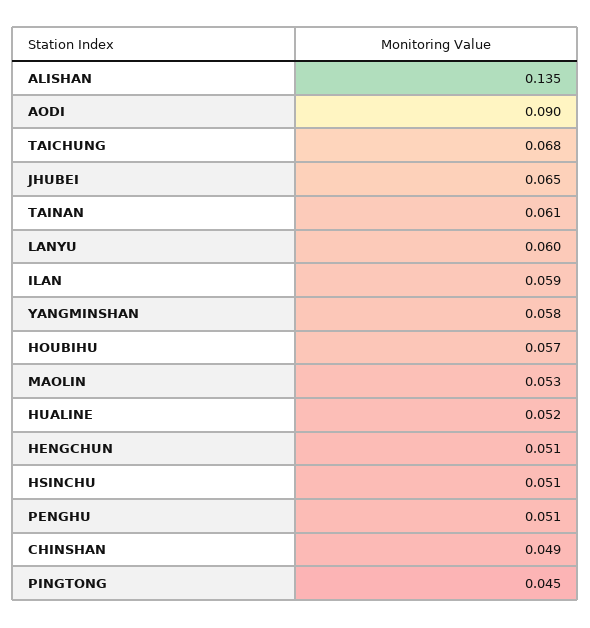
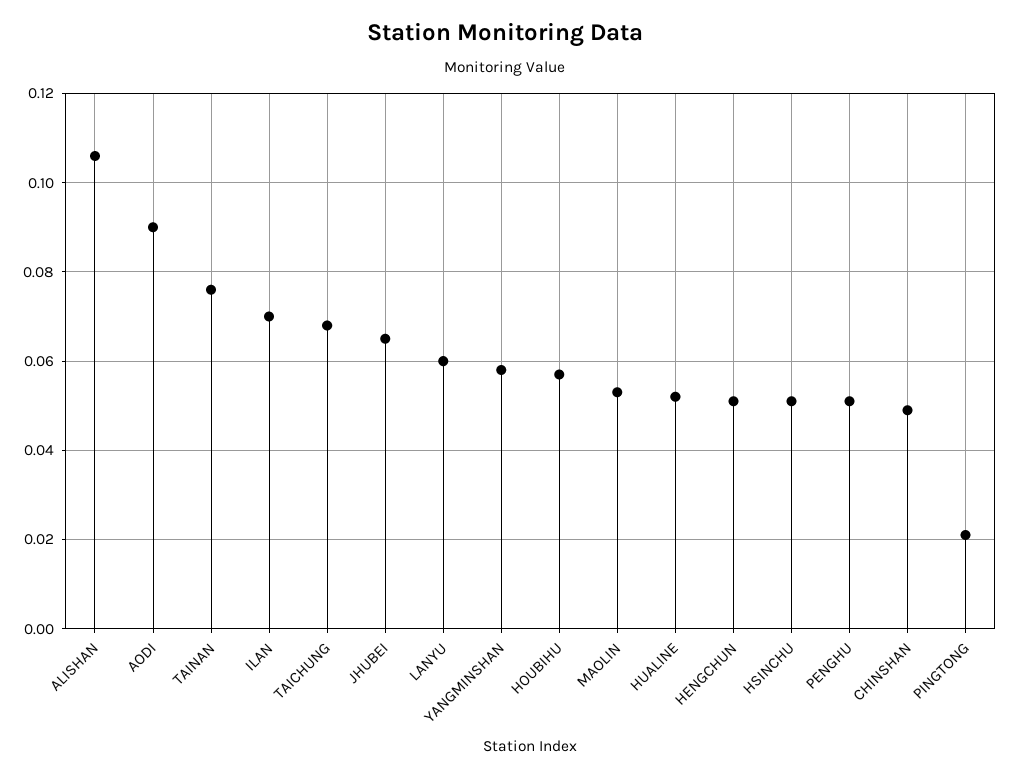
ALISHAN: 0.135 -> 0.105
TAINAN: 0.061 -> 0.075
ILAN: 0.059 -> 0.07
PINGTONG: 0.045 -> 0.02

